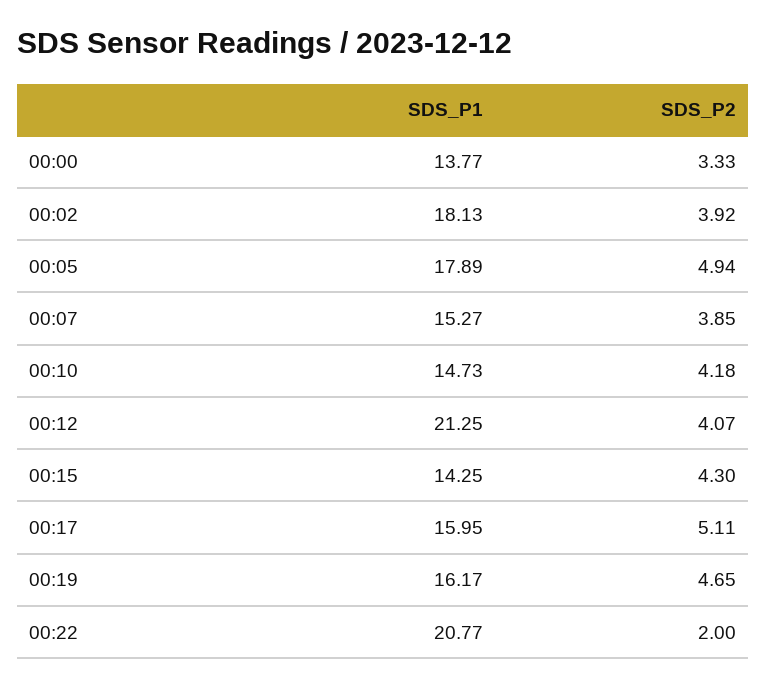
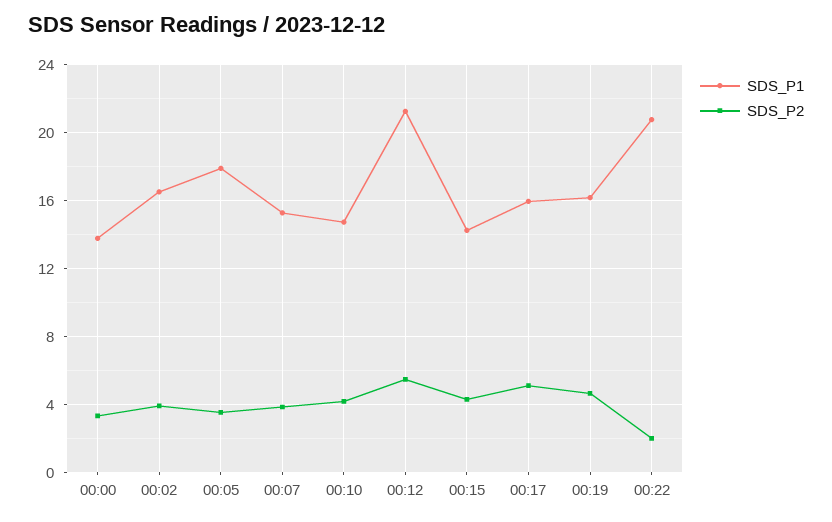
SDS_P1, 00:02: 18.13 -> 16.5
SDS_P2, 00:05: 4.94 -> 3.5
SDS_P2, 00:12: 4.07 -> 5.5

